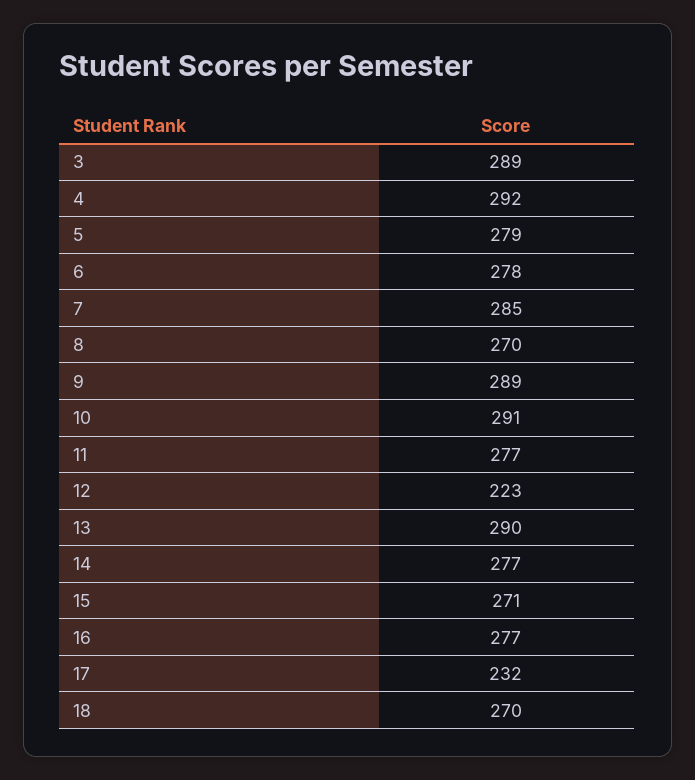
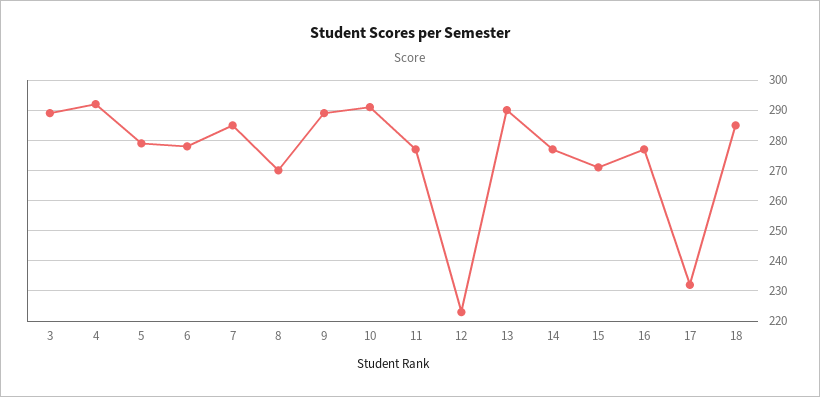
18: 270 -> 285

